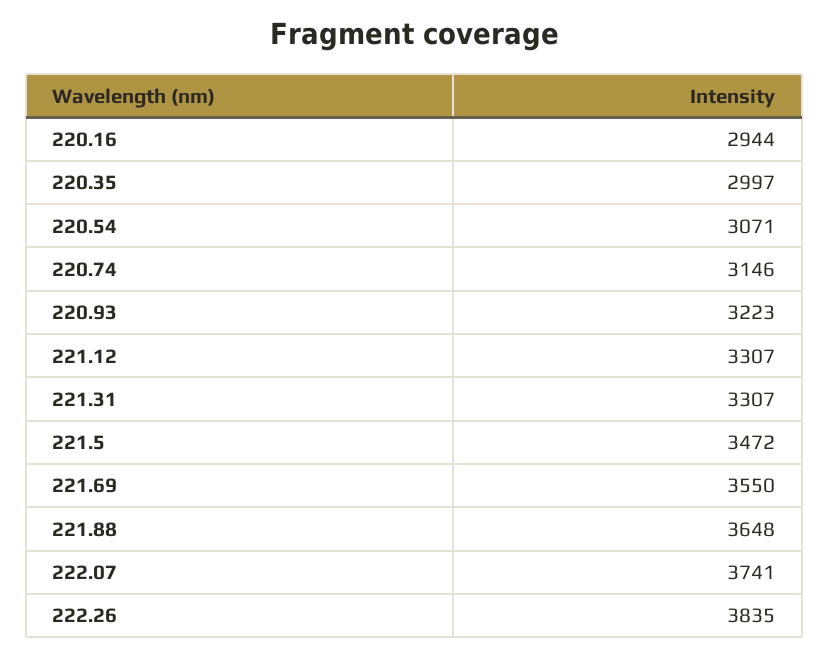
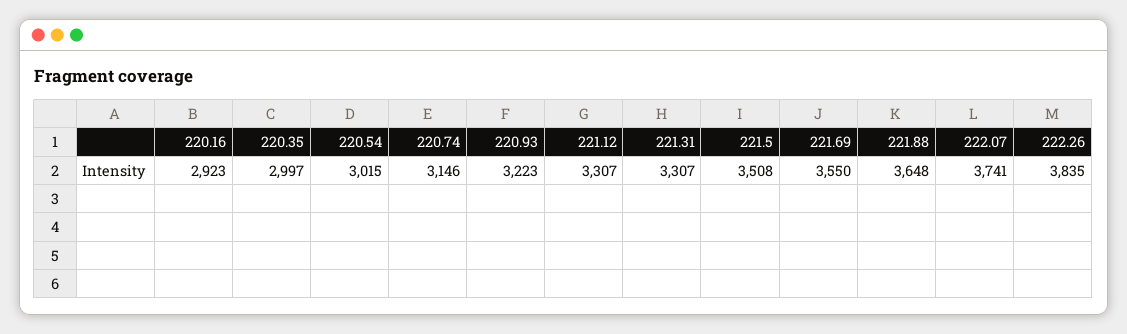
220.16: 2944 -> 2923
220.54: 3071 -> 3015
221.5: 3472 -> 3508

